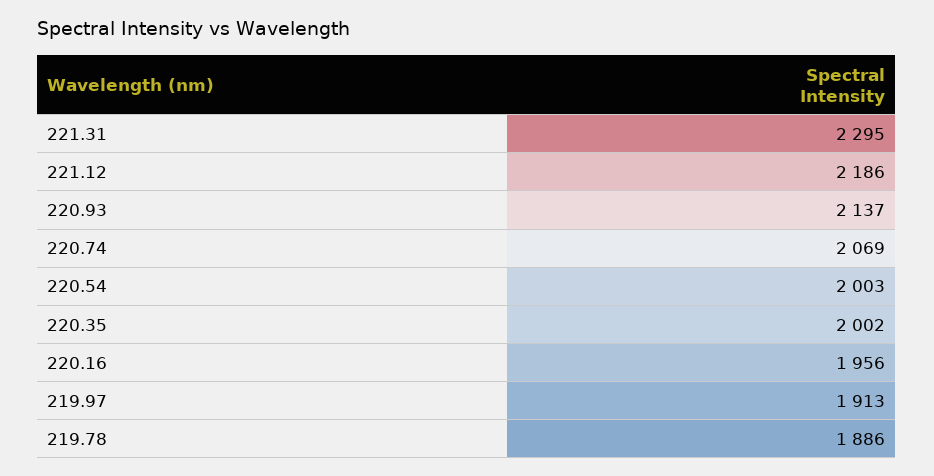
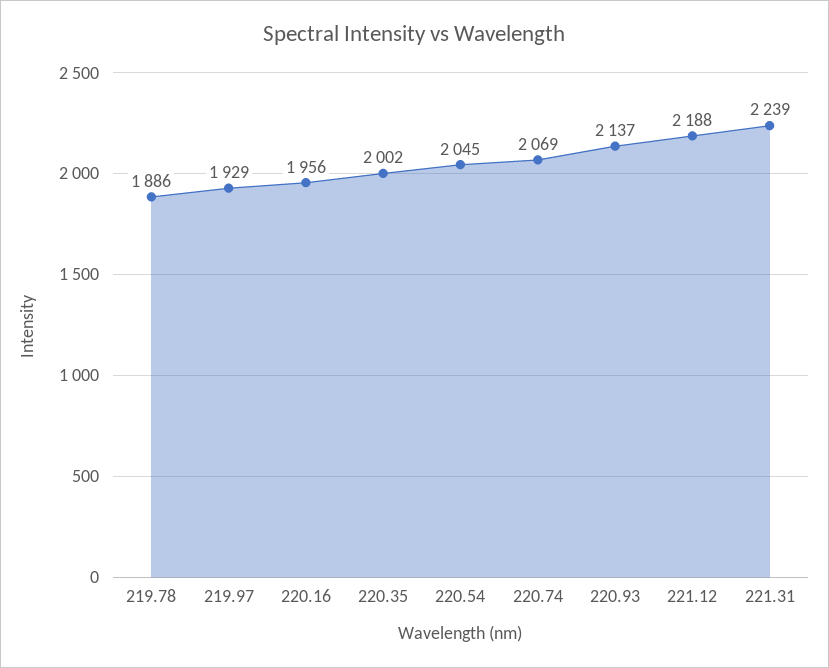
221.31: 2295 -> 2239
221.12: 2186 -> 2188
220.54: 2003 -> 2045
219.97: 1913 -> 1929

